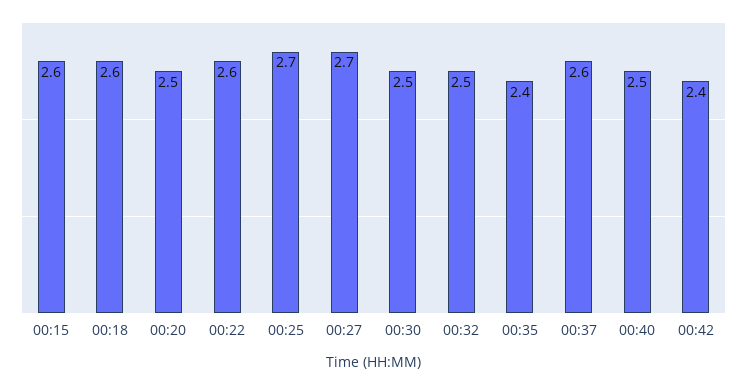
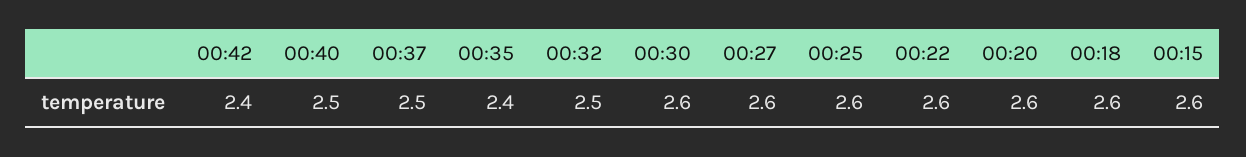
00:20: 2.5 -> 2.6
00:25: 2.7 -> 2.6
00:27: 2.7 -> 2.6
00:30: 2.5 -> 2.6
00:37: 2.6 -> 2.5

